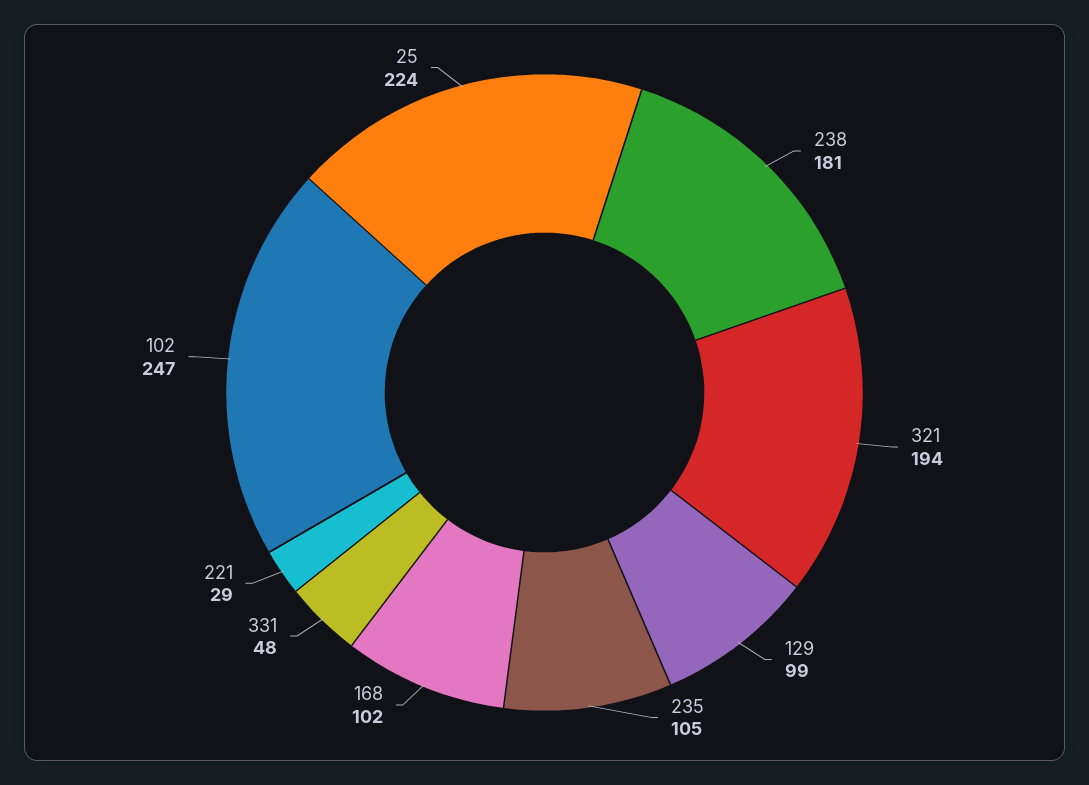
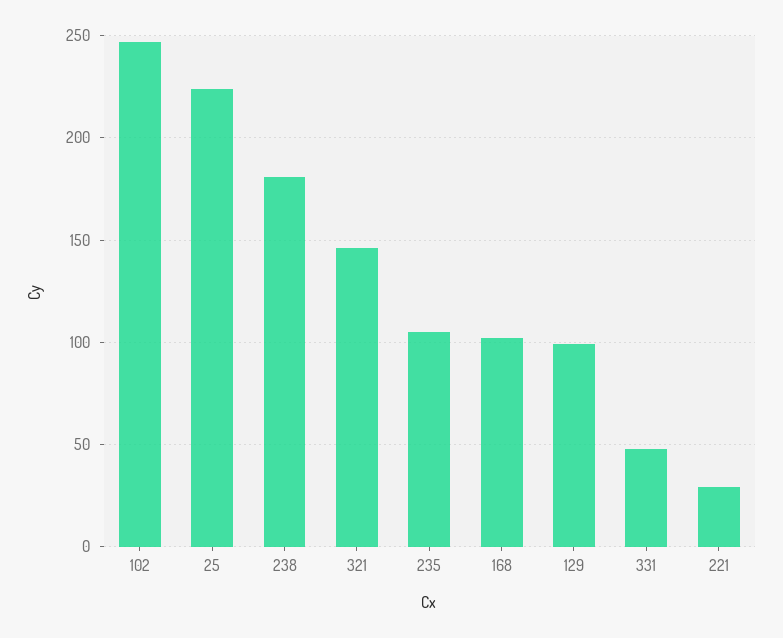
321: 194 -> 145

